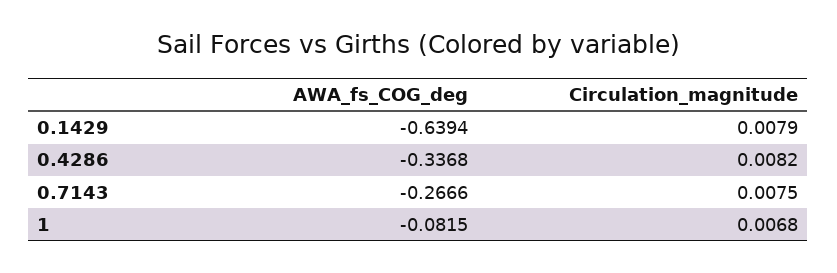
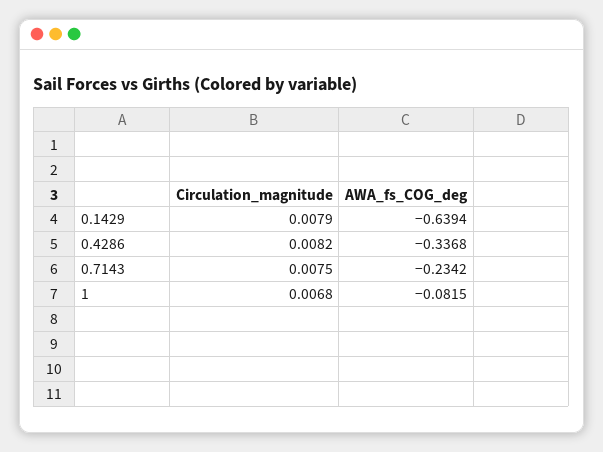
AWA_fs_COG_deg, 0.7143: -0.2666 -> -0.2342

